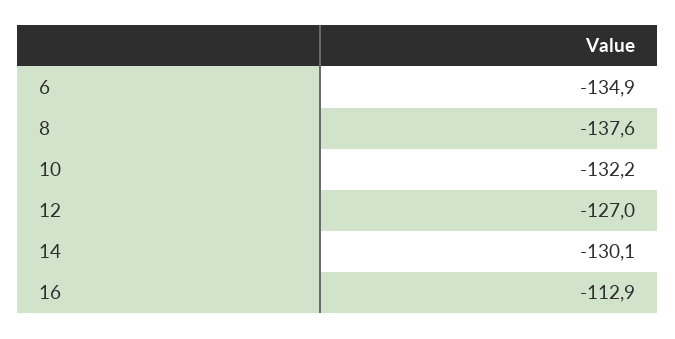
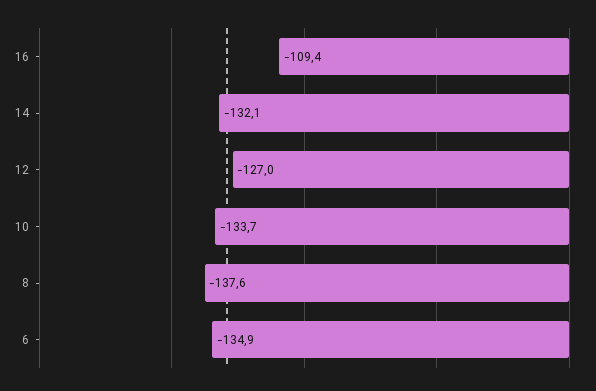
10: -132.2 -> -133.7
14: -130.1 -> -132.1
16: -112.9 -> -109.4

